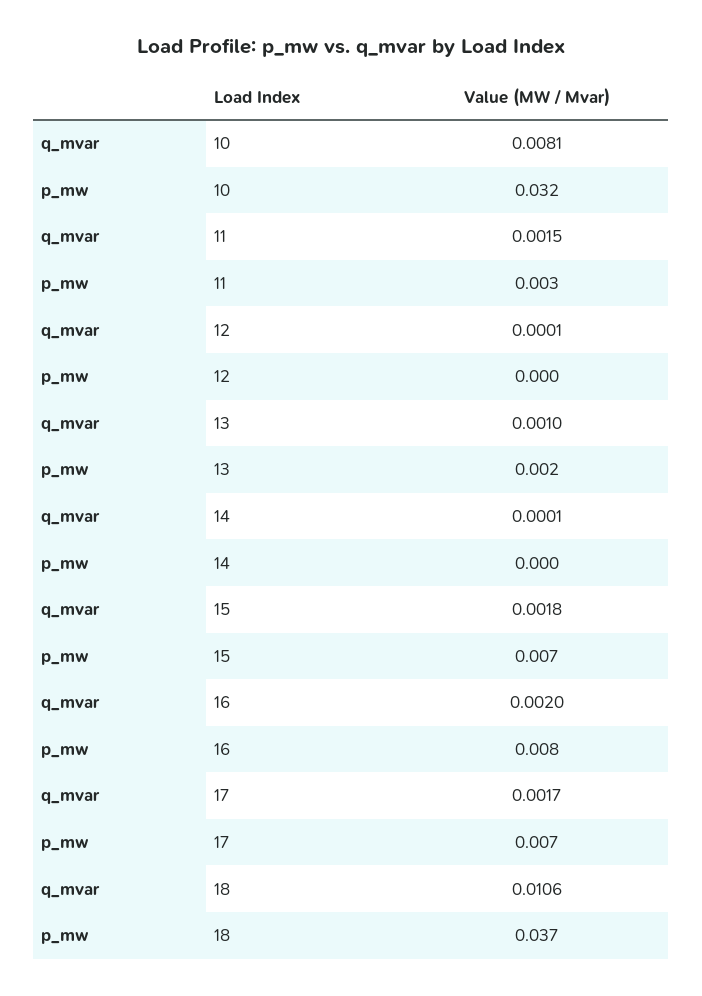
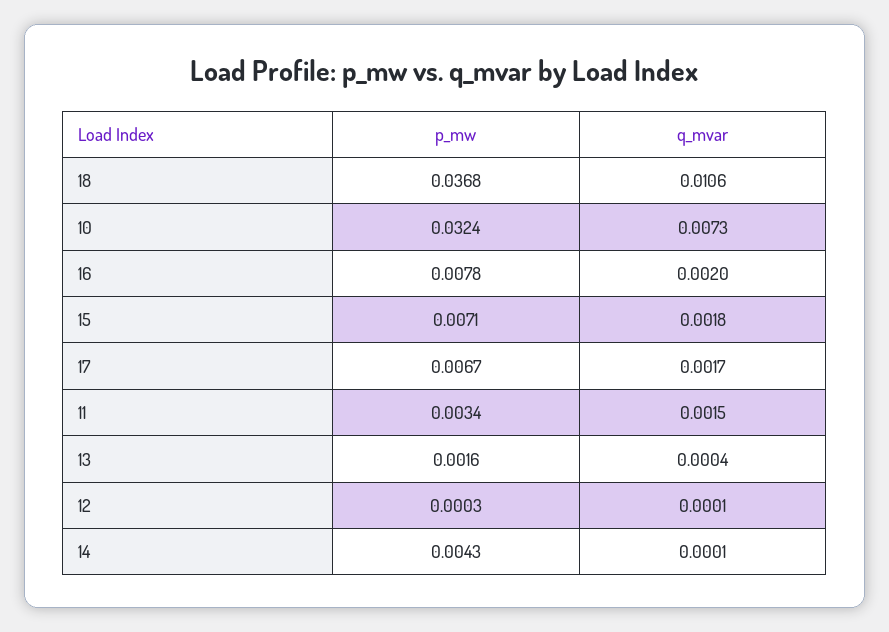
q_mvar, 10: 0.0081 -> 0.0073
q_mvar, 13: 0.001 -> 0.0004
p_mw, 14: 0 -> 0.0043

